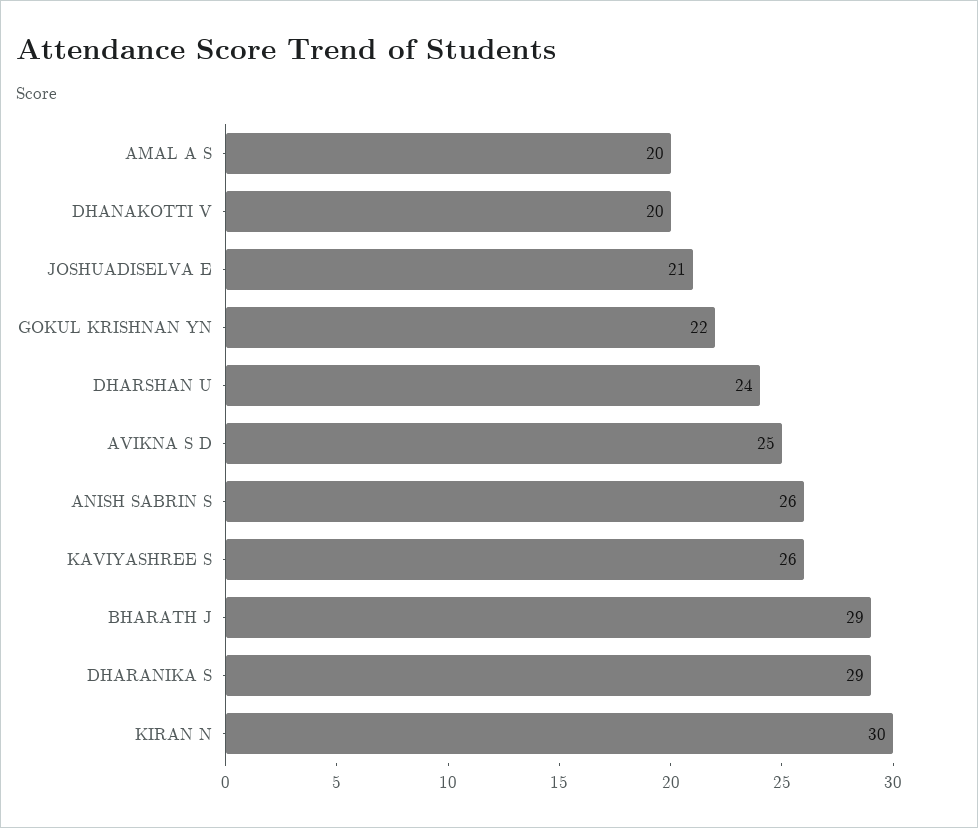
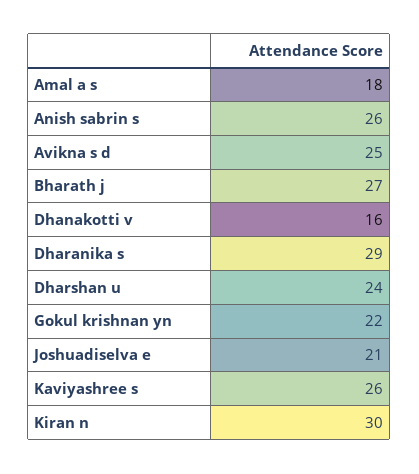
AMAL A S: 20 -> 18
DHANAKOTTI V: 20 -> 16
BHARATH J: 29 -> 27

